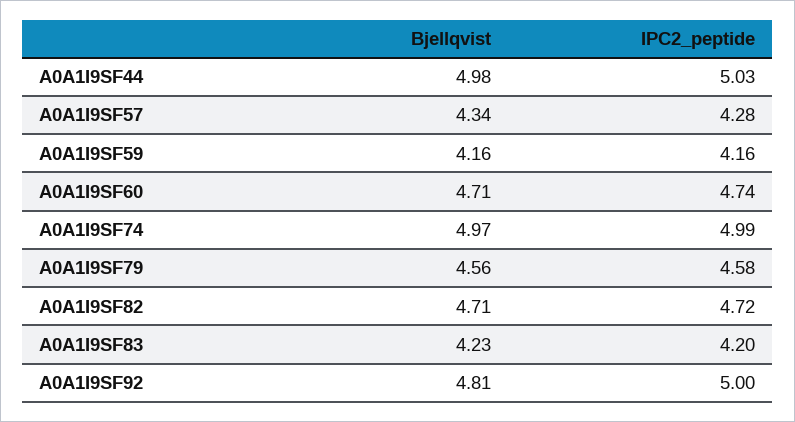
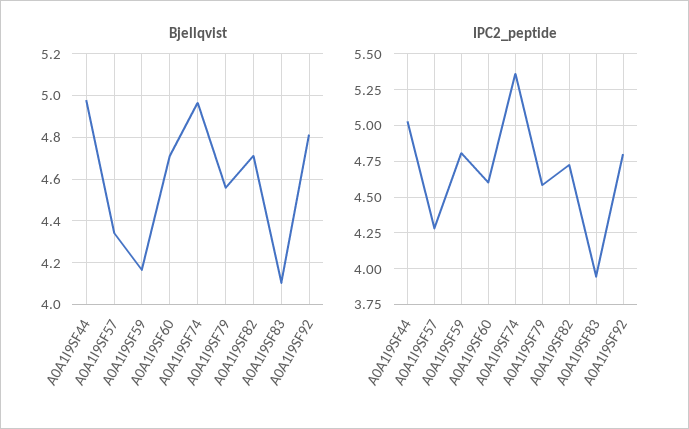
IPC2_peptide, A0A1I9SF59: 4.16 -> 4.8
IPC2_peptide, A0A1I9SF60: 4.74 -> 4.6
IPC2_peptide, A0A1I9SF74: 4.99 -> 5.35
Bjellqvist, A0A1I9SF83: 4.23 -> 4.1
IPC2_peptide, A0A1I9SF83: 4.2 -> 3.95
IPC2_peptide, A0A1I9SF92: 5 -> 4.8

